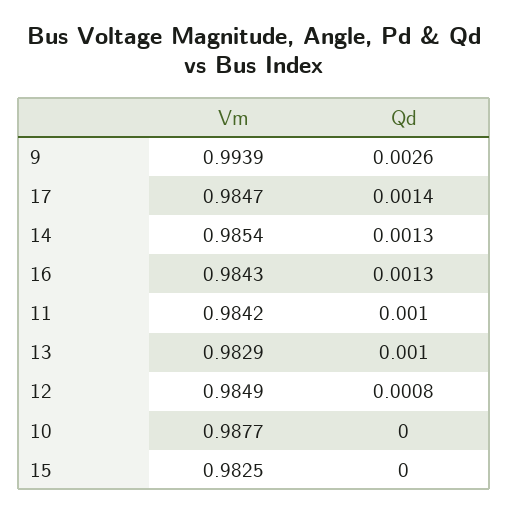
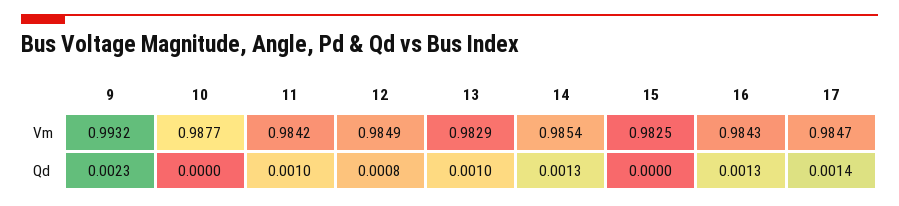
Vm, 9: 0.9939 -> 0.9932
Qd, 9: 0.0026 -> 0.0023

